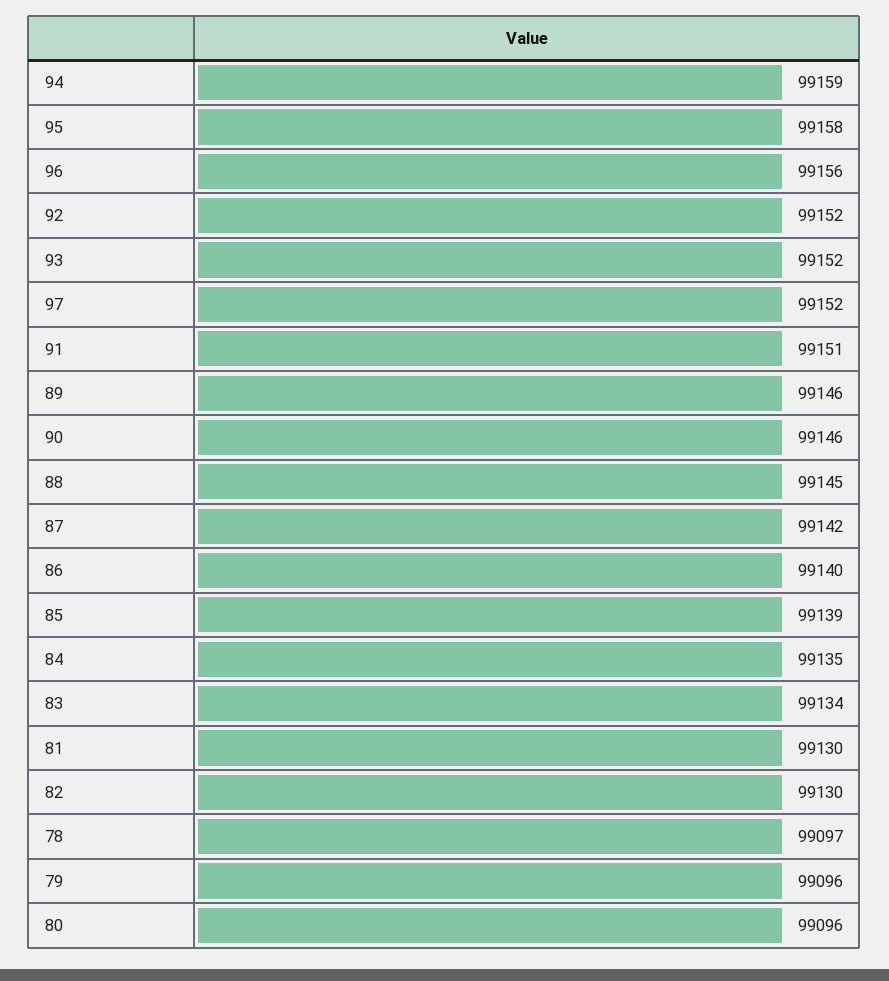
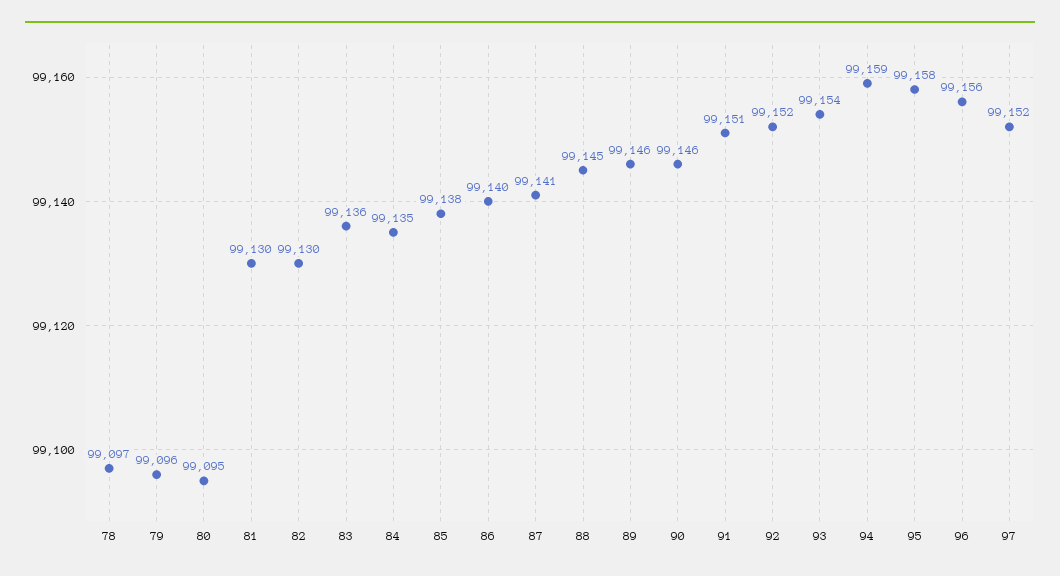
93: 99152 -> 99154
87: 99142 -> 99141
85: 99139 -> 99138
83: 99134 -> 99136
80: 99096 -> 99095

